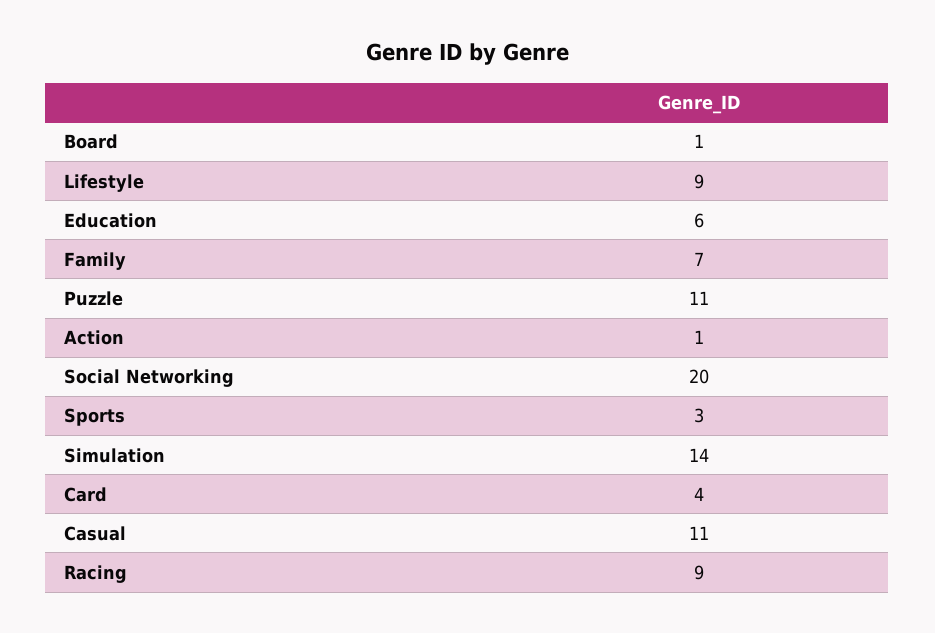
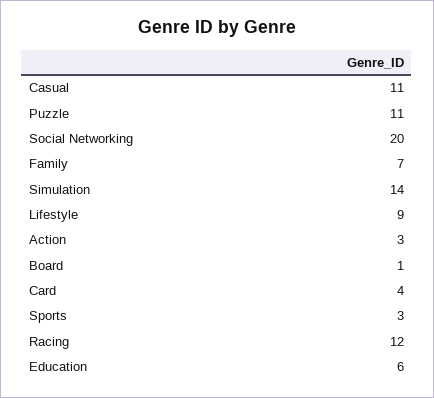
Action: 1 -> 3
Racing: 9 -> 12

